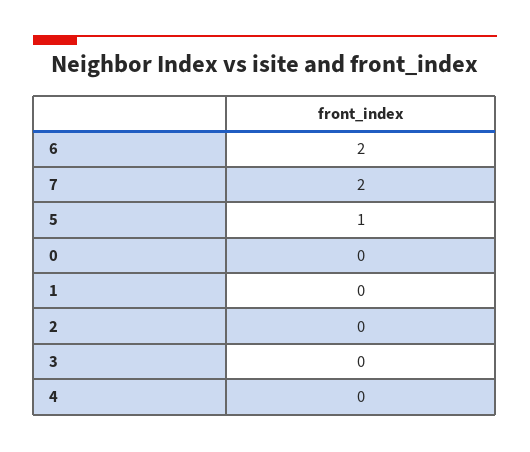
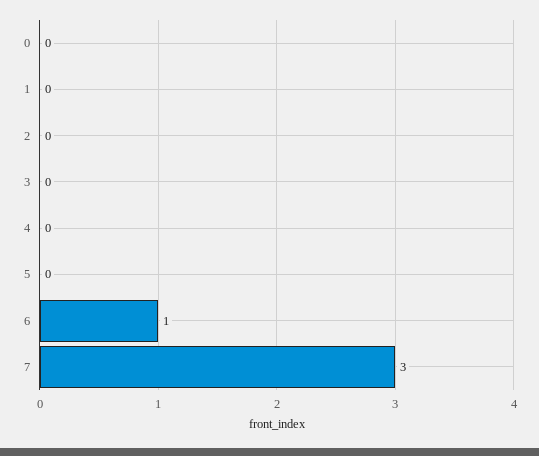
6: 2 -> 1
7: 2 -> 3
5: 1 -> 0

